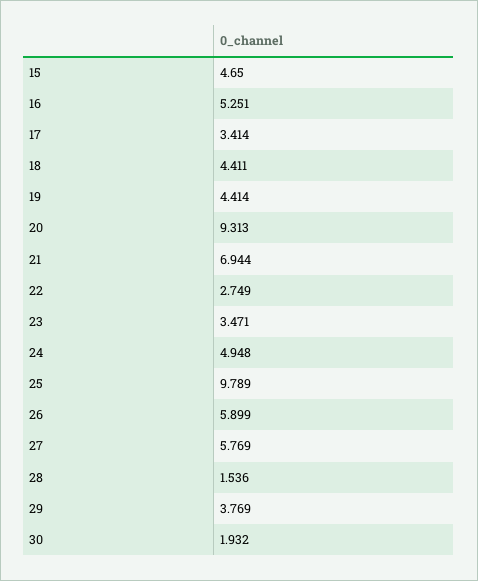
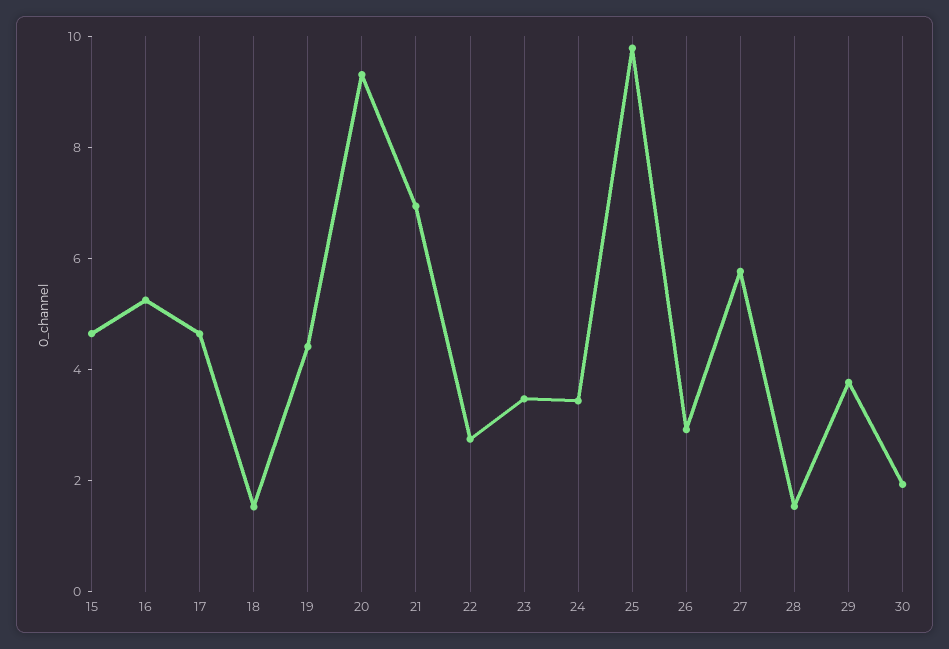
17: 3.414 -> 4.5
18: 4.411 -> 1.5
24: 4.948 -> 3.5
26: 5.899 -> 3

